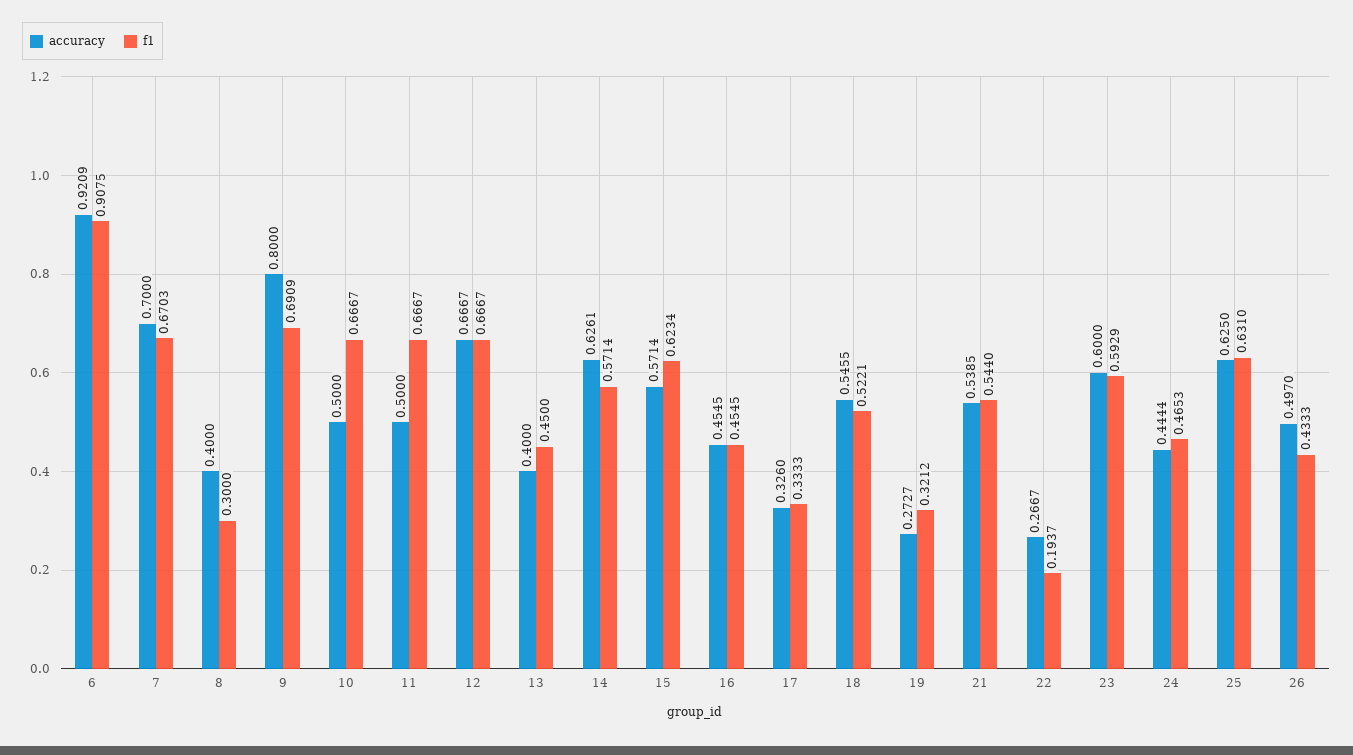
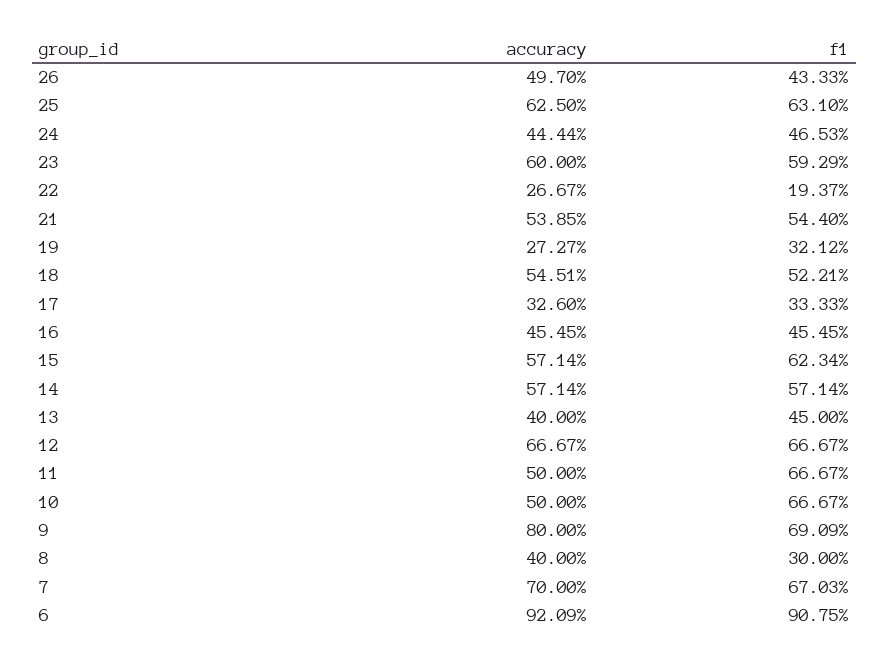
accuracy, 14: 0.6261 -> 0.5714
accuracy, 18: 0.5455 -> 0.5451

